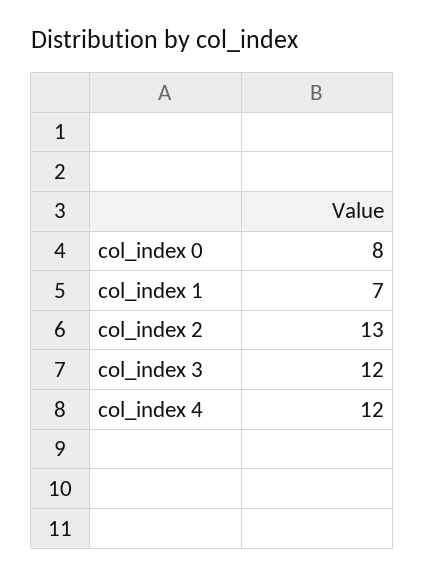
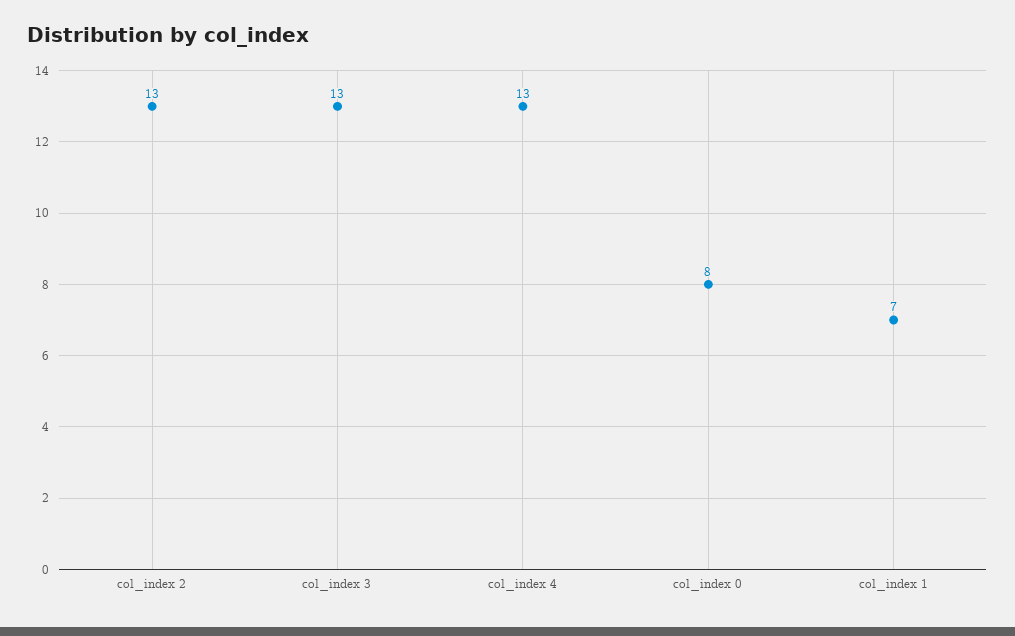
col_index 3: 12 -> 13
col_index 4: 12 -> 13

